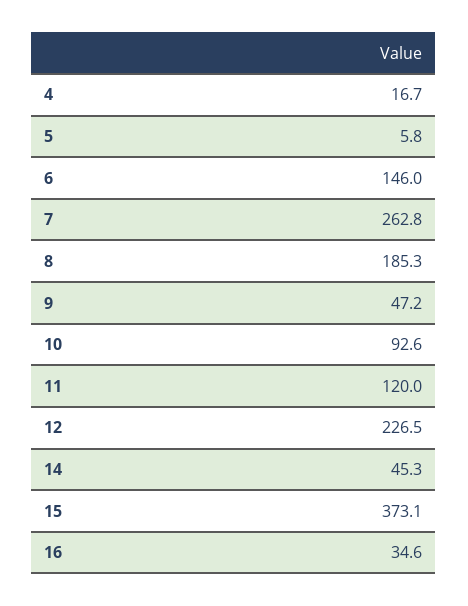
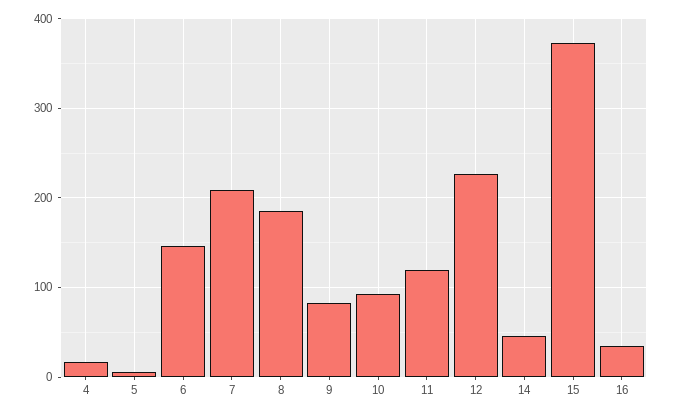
7: 262.8 -> 210
9: 47.2 -> 80

